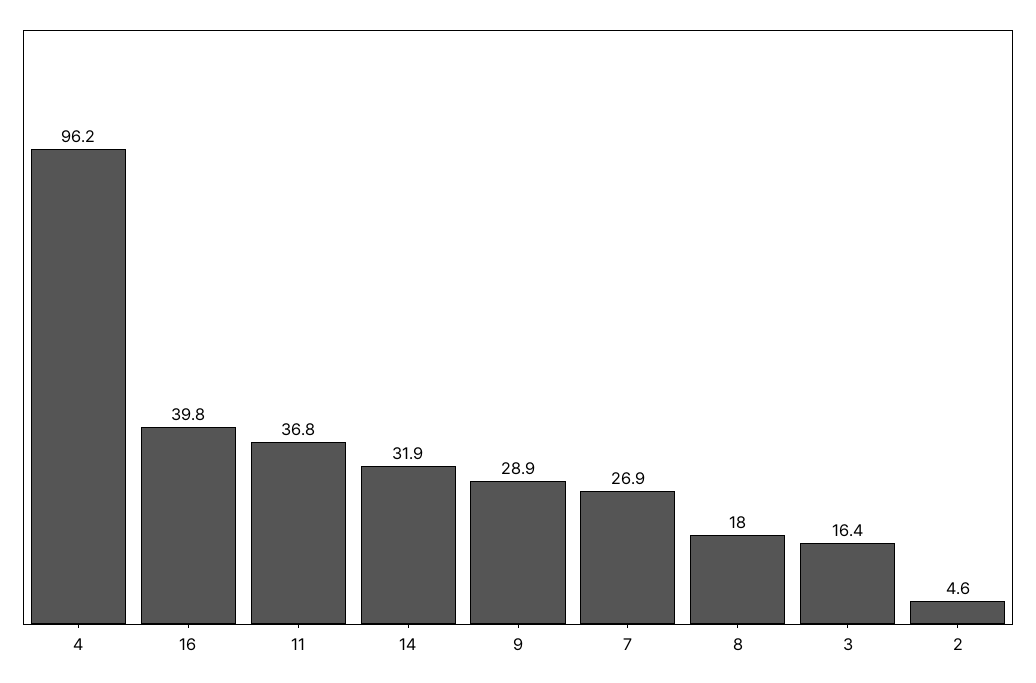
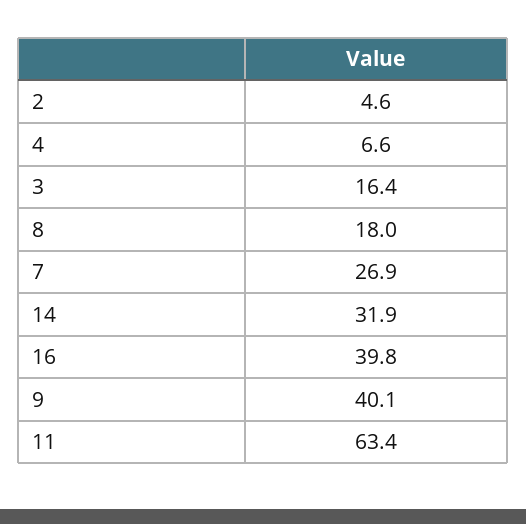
4: 96.2 -> 6.6
11: 36.8 -> 63.4
9: 28.9 -> 40.1

